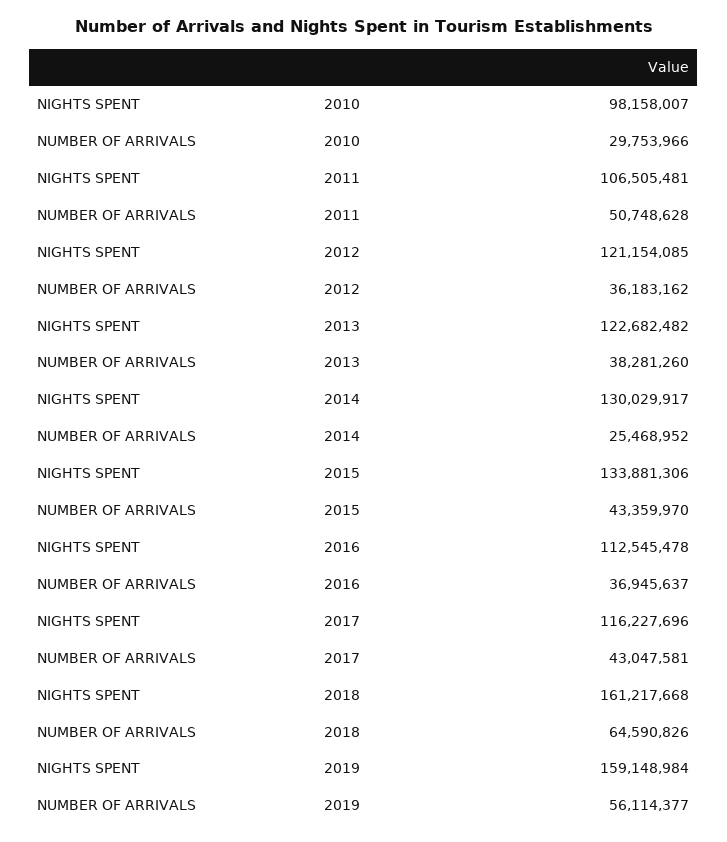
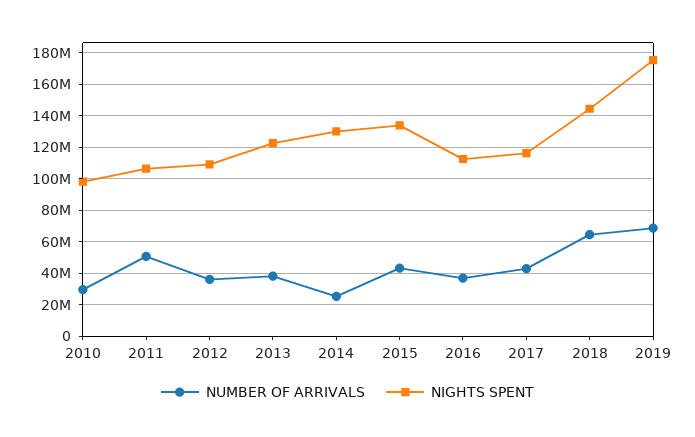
NIGHTS SPENT, 2012: 121154085 -> 110000000
NIGHTS SPENT, 2018: 161217668 -> 145000000
NIGHTS SPENT, 2019: 159148984 -> 175000000
NUMBER OF ARRIVALS, 2019: 56114377 -> 70000000

